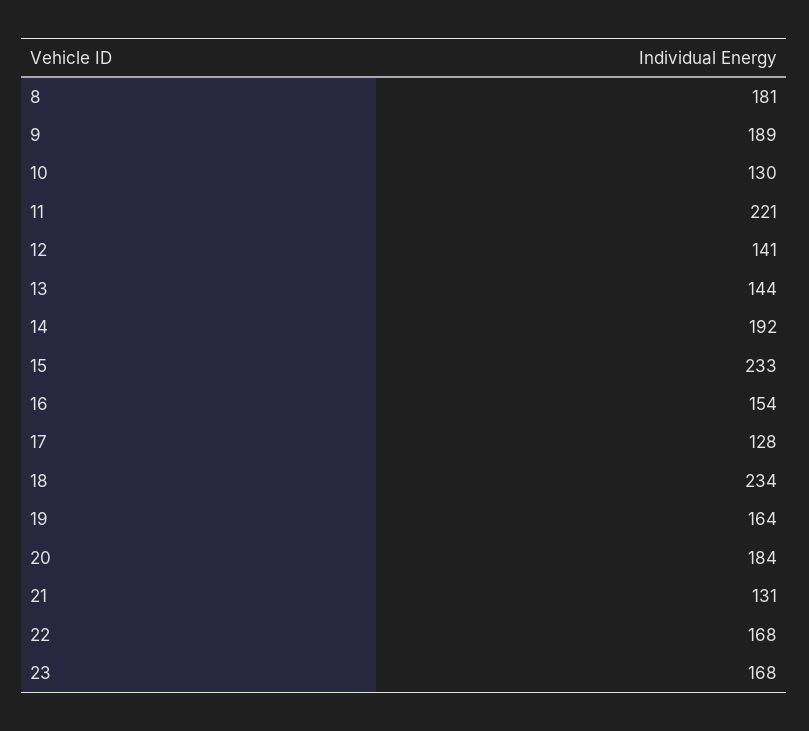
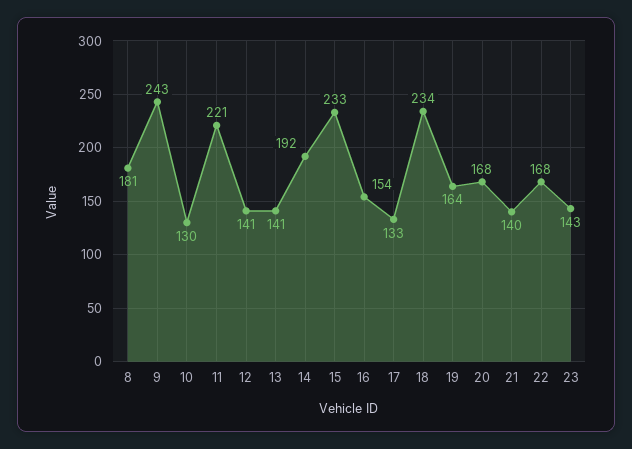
9: 189 -> 243
13: 144 -> 141
17: 128 -> 133
20: 184 -> 168
21: 131 -> 140
23: 168 -> 143

